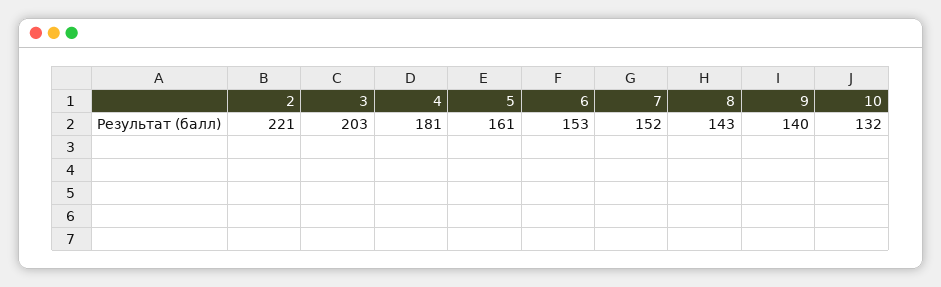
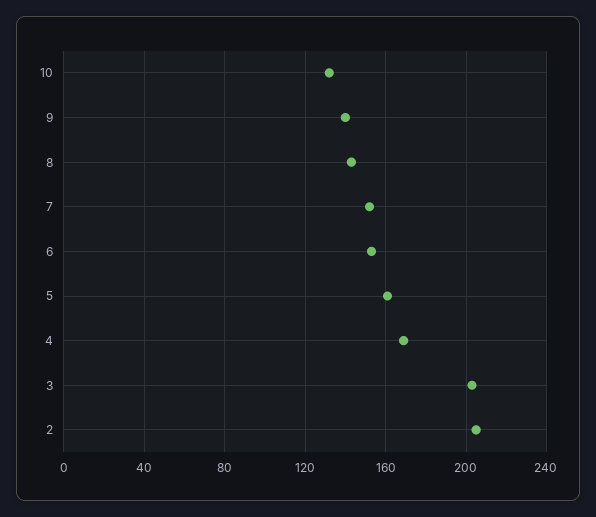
2: 221 -> 205
4: 181 -> 170

